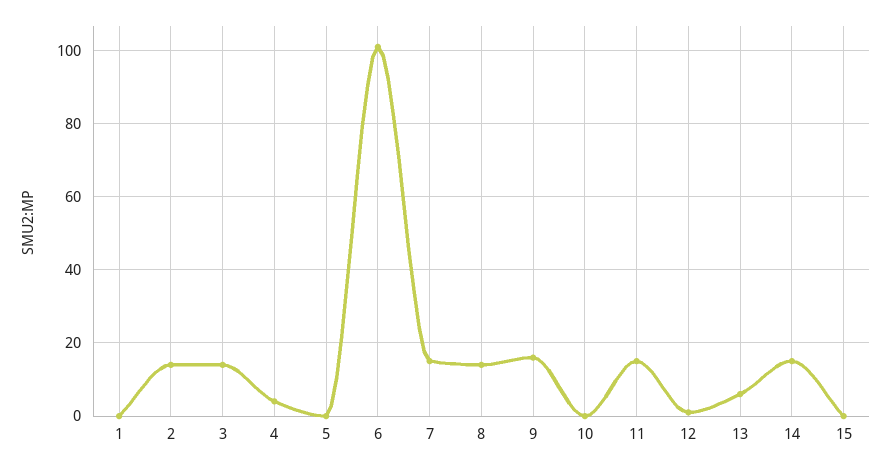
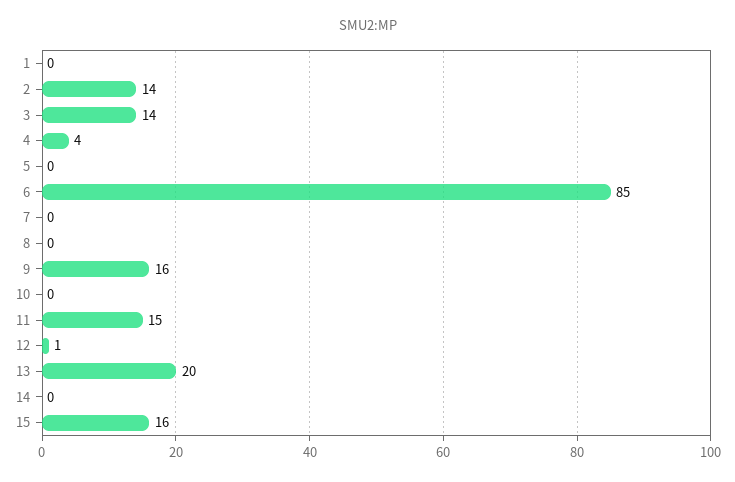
6: 100 -> 85
7: 15 -> 0
8: 15 -> 0
13: 5 -> 20
14: 15 -> 0
15: 0 -> 16

